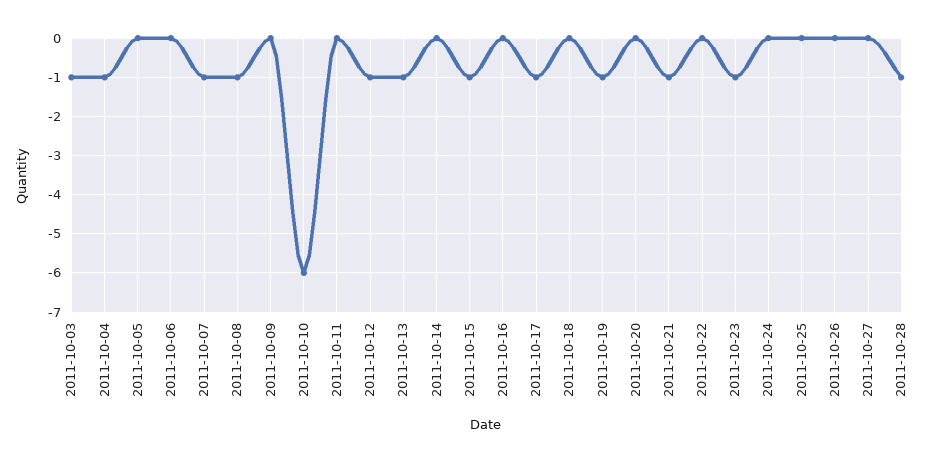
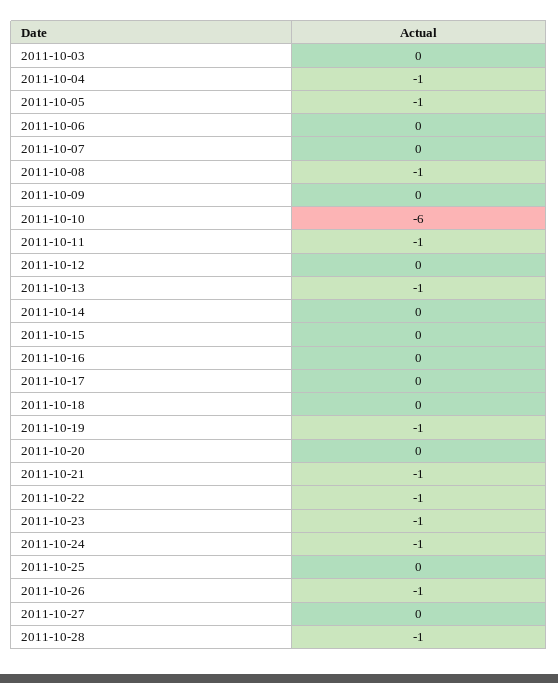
2011-10-03: -1 -> 0
2011-10-05: 0 -> -1
2011-10-07: -1 -> 0
2011-10-11: 0 -> -1
2011-10-12: -1 -> 0
2011-10-15: -1 -> 0
2011-10-17: -1 -> 0
2011-10-22: 0 -> -1
2011-10-24: 0 -> -1
2011-10-26: 0 -> -1

